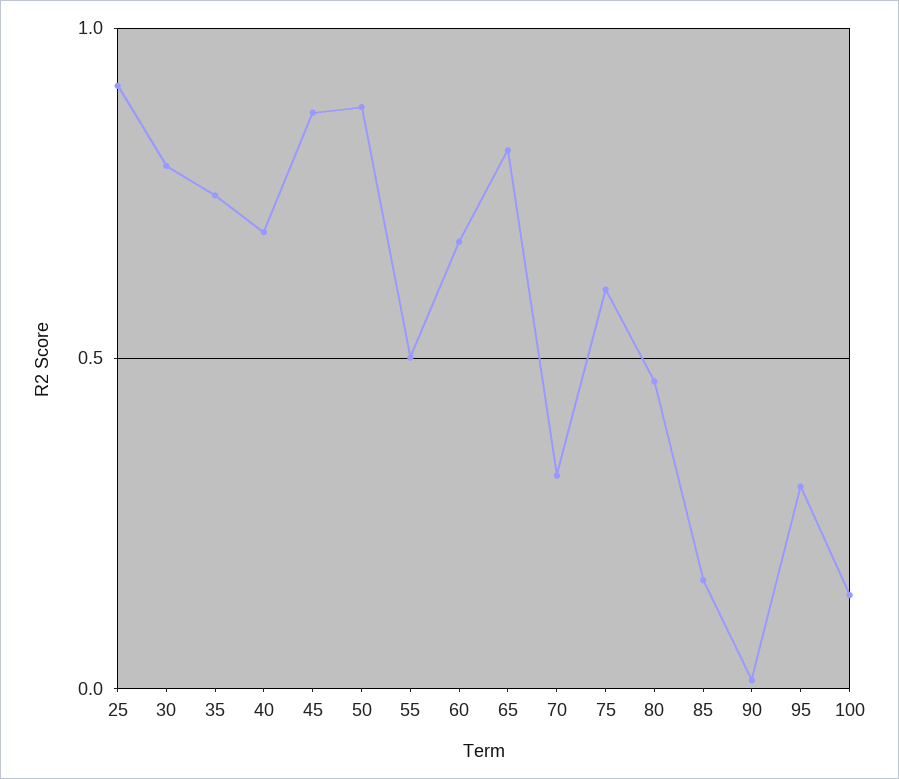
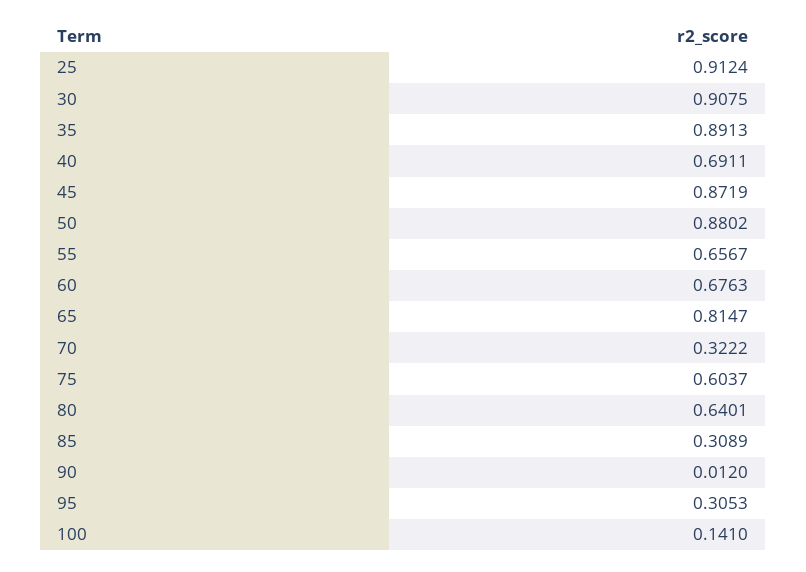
30: 0.8 -> 0.9075
35: 0.75 -> 0.8913
55: 0.5 -> 0.6567
80: 0.45 -> 0.6401
85: 0.15 -> 0.3089

